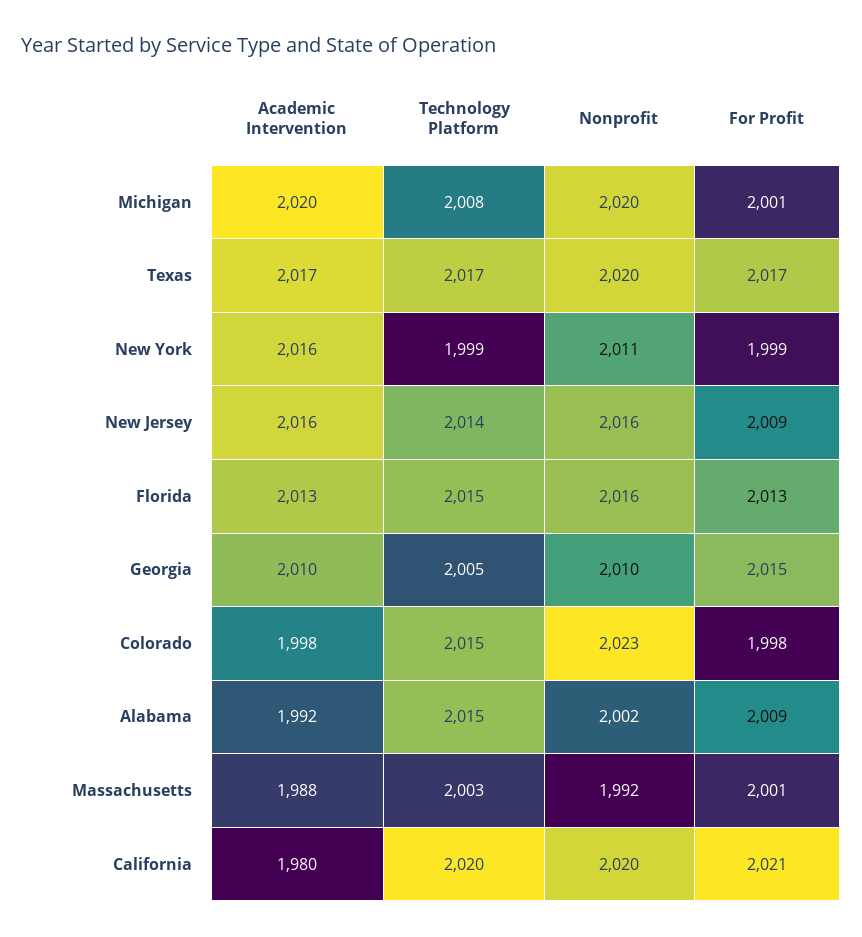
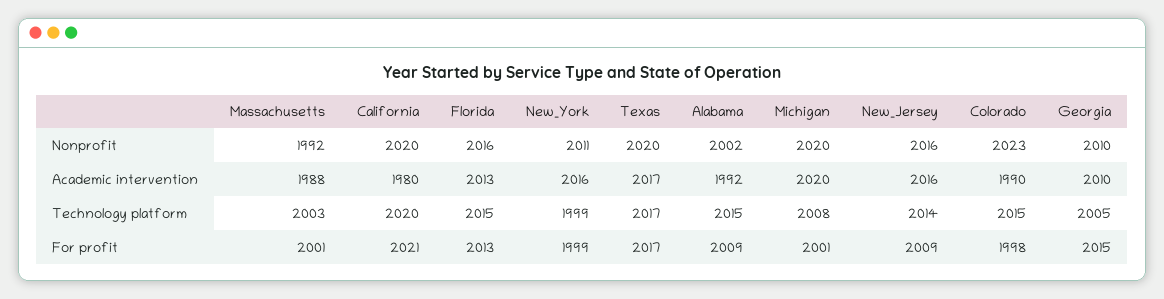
Academic Intervention, Colorado: 1998 -> 1990

